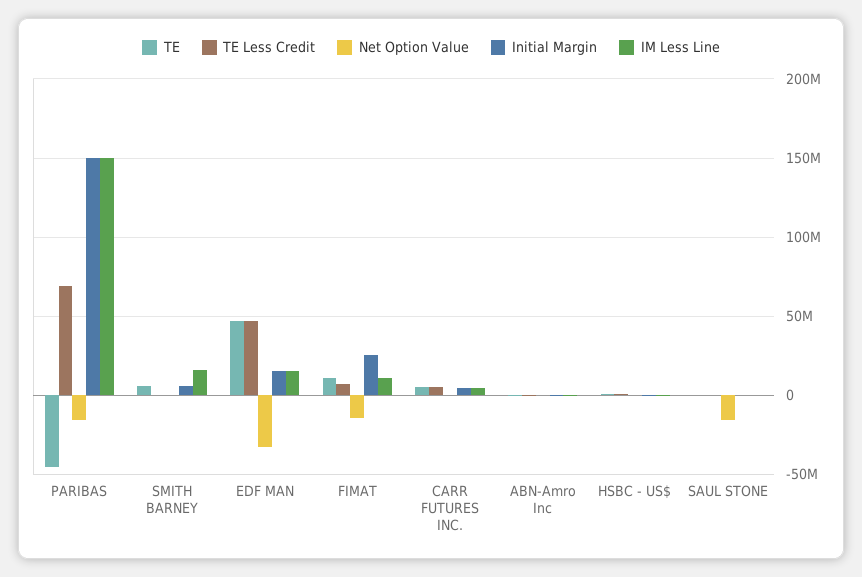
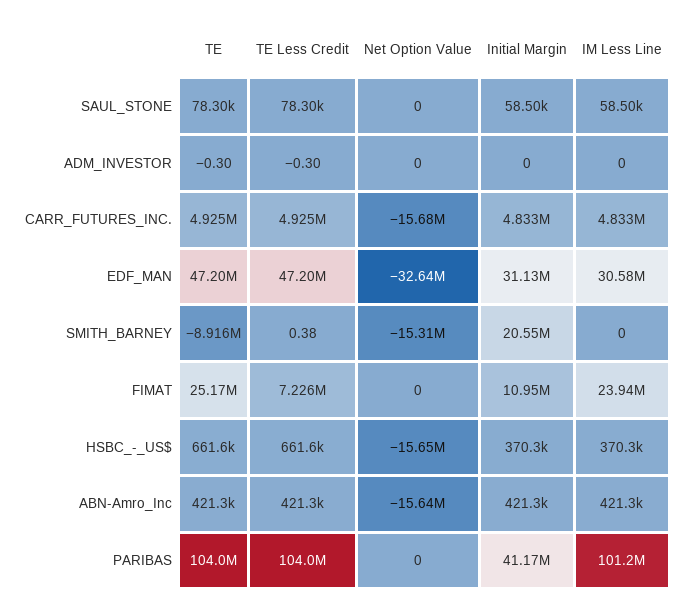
TE, PARIBAS: -45000000 -> 104000000
TE Less Credit, PARIBAS: 70000000 -> 104000000
Net Option Value, PARIBAS: -15000000 -> 0
Initial Margin, PARIBAS: 150000000 -> 41170000
IM Less Line, PARIBAS: 150000000 -> 101200000
TE, SMITH BARNEY: 5000000 -> -8916000
Net Option Value, SMITH BARNEY: 0 -> -15310000
Initial Margin, SMITH BARNEY: 5000000 -> 20550000
IM Less Line, SMITH BARNEY: 15000000 -> 0
Initial Margin, EDF MAN: 15000000 -> 31130000
IM Less Line, EDF MAN: 15000000 -> 30580000
TE, FIMAT: 10000000 -> 25170000
Net Option Value, FIMAT: -15000000 -> 0
Initial Margin, FIMAT: 25000000 -> 10950000
IM Less Line, FIMAT: 10000000 -> 23940000
Net Option Value, CARR FUTURES INC.: 0 -> -15680000
Net Option Value, ABN-Amro Inc: 0 -> -15640000
Net Option Value, HSBC - US$: 0 -> -15650000
Net Option Value, SAUL STONE: -15000000 -> 0
TE, ADM_INVESTOR: none -> -0.3
TE Less Credit, ADM_INVESTOR: none -> -0.3
Net Option Value, ADM_INVESTOR: none -> 0
Initial Margin, ADM_INVESTOR: none -> 0
IM Less Line, ADM_INVESTOR: none -> 0

